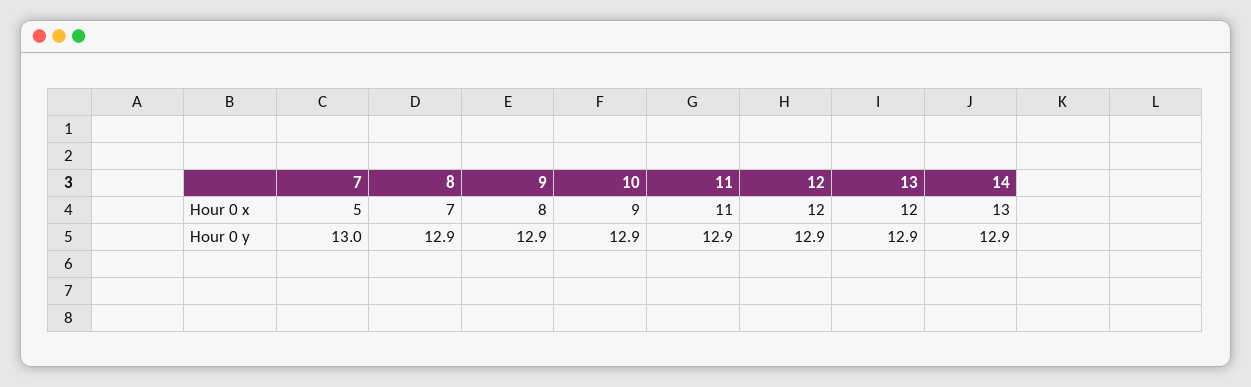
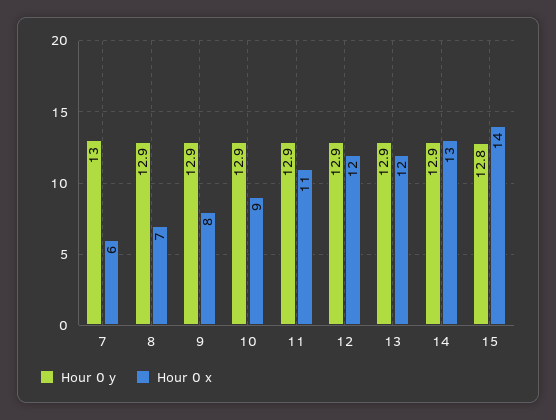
Hour 0 x, 7: 5 -> 6
Hour 0 y, 15: none -> 12.8
Hour 0 x, 15: none -> 14

